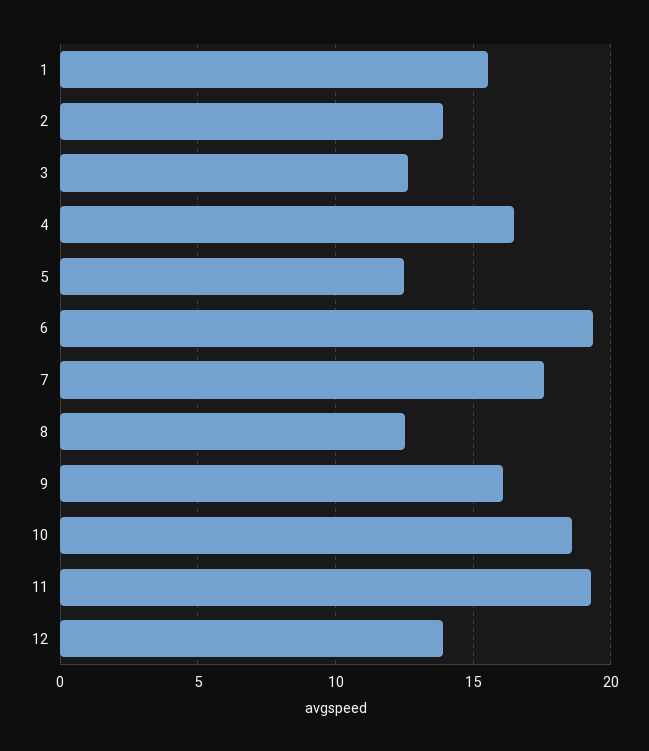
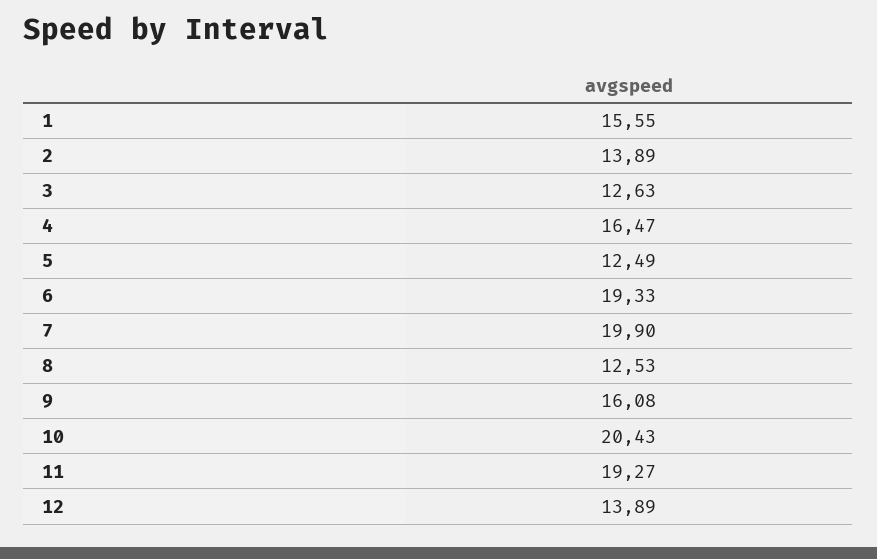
7: 17.5 -> 19.9
10: 18.5 -> 20.43

